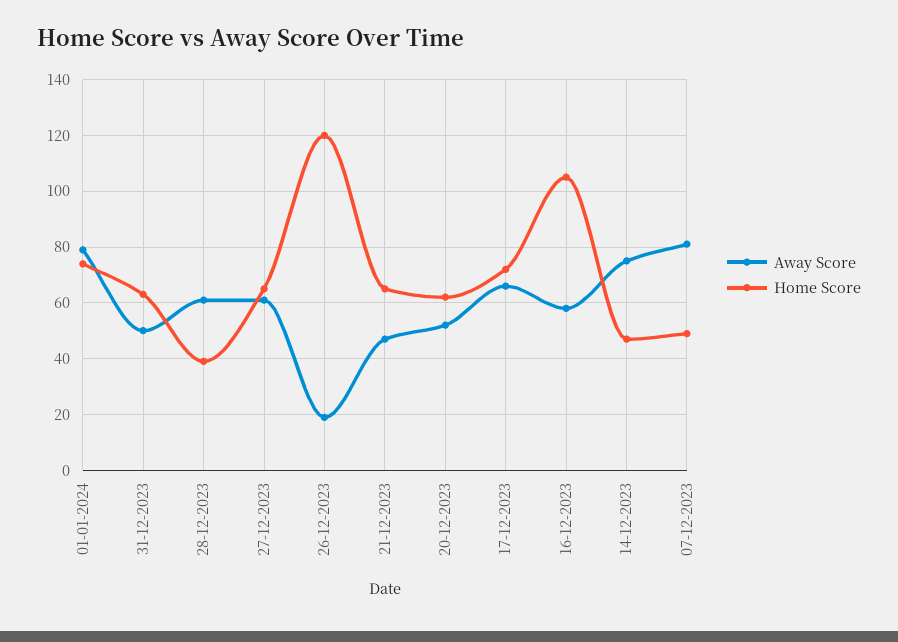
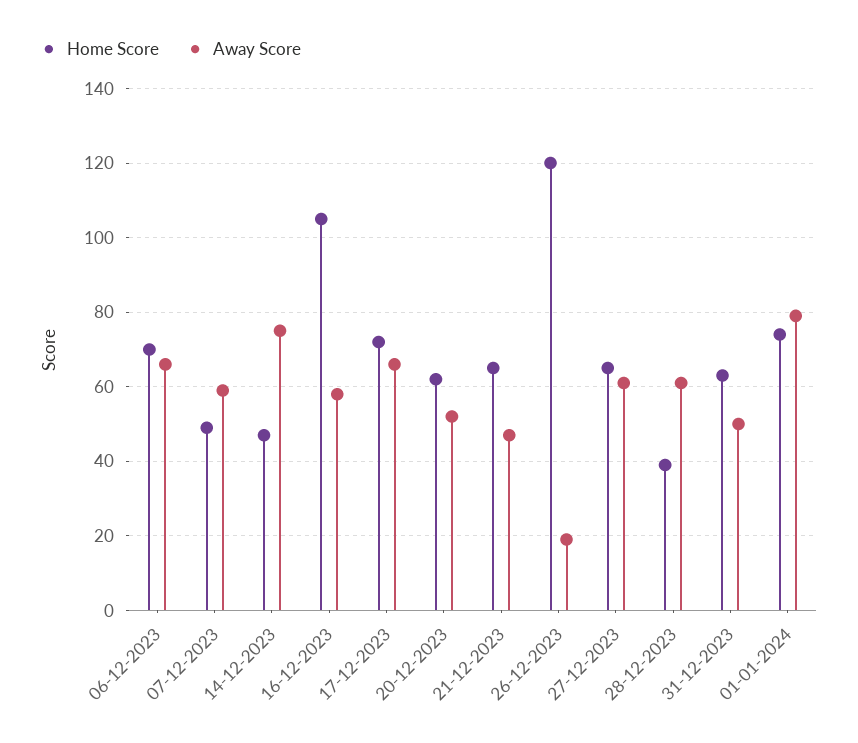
Away Score, 07-12-2023: 80 -> 60
Home Score, 06-12-2023: none -> 70
Away Score, 06-12-2023: none -> 65

